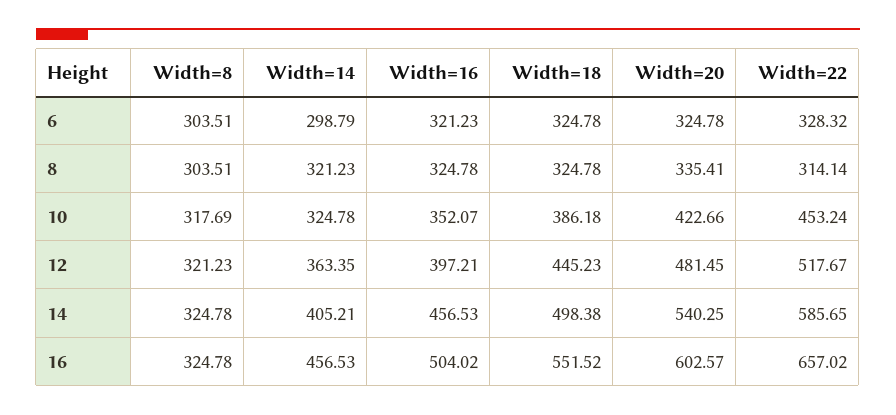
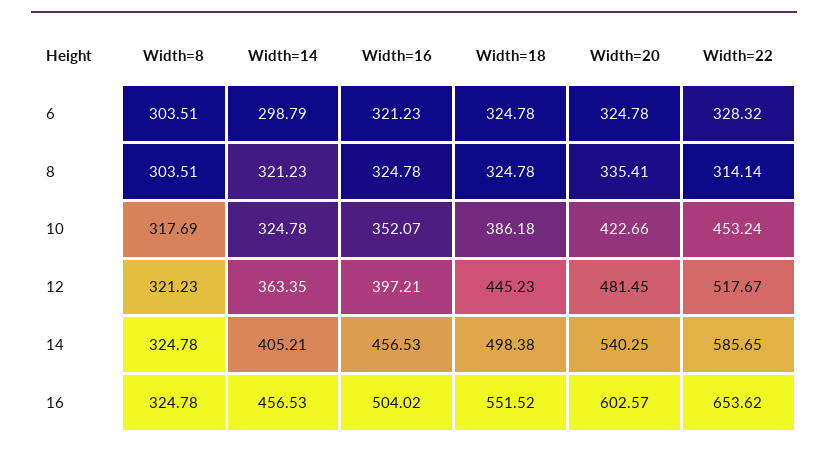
Width=22, 16: 657.02 -> 653.62

